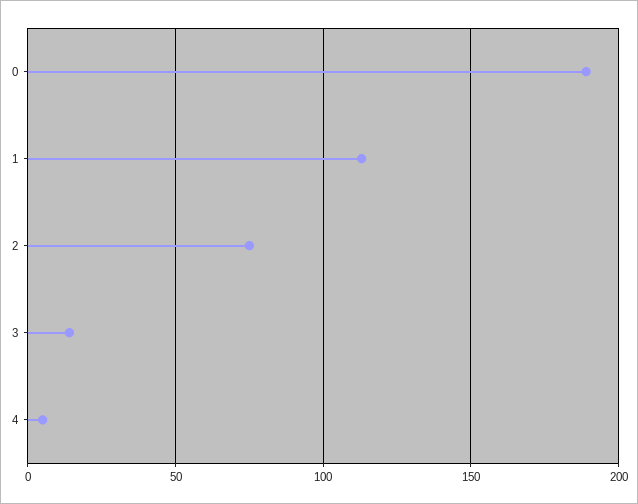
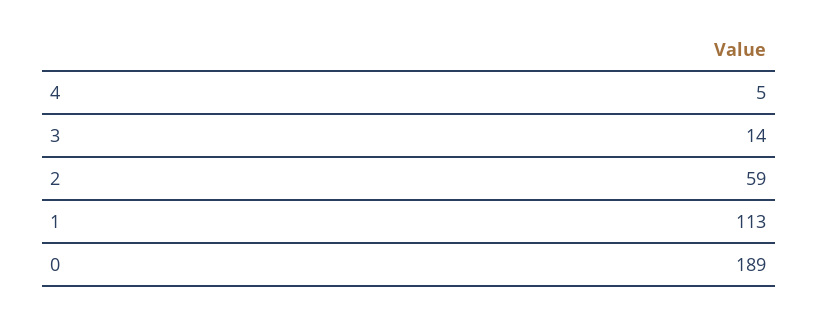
2: 75 -> 59

